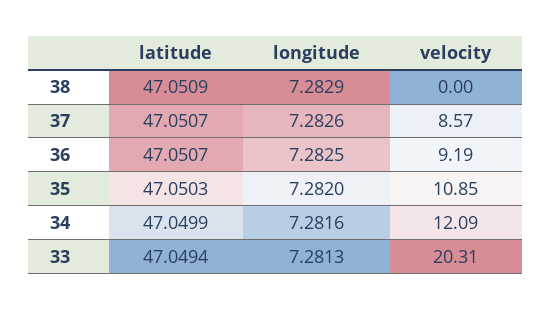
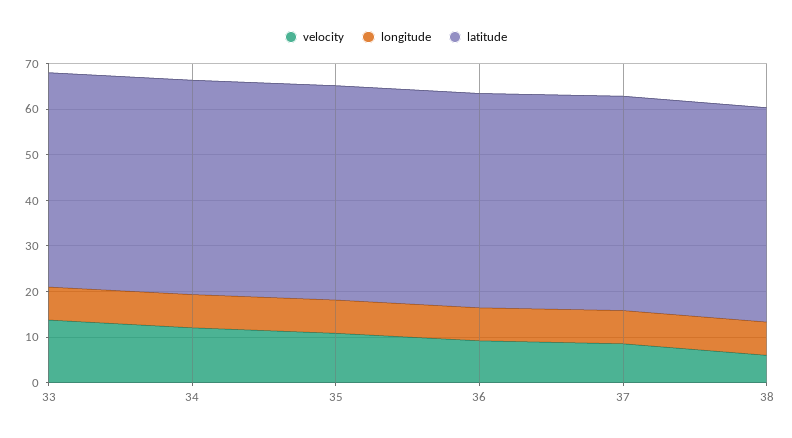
velocity, 38: 0 -> 6
velocity, 33: 20.31 -> 14

